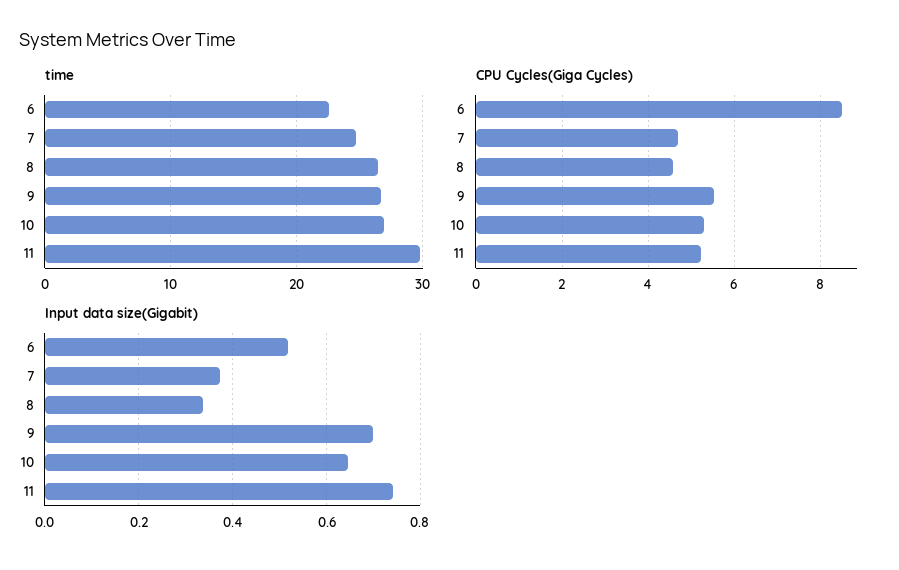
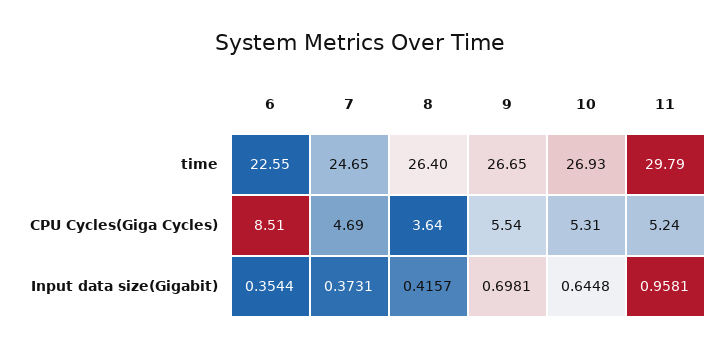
CPU Cycles(Giga Cycles), 8: 4.6 -> 3.64
Input data size(Gigabit), 6: 0.52 -> 0.3544
Input data size(Gigabit), 8: 0.34 -> 0.4157
Input data size(Gigabit), 11: 0.74 -> 0.9581

